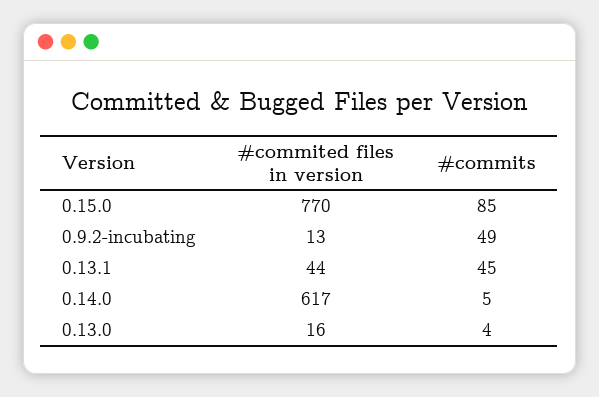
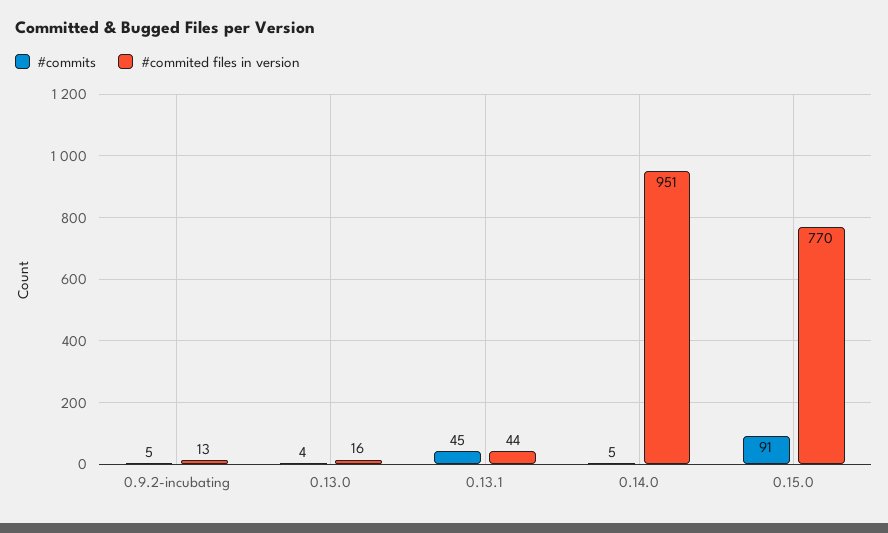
#commits, 0.15.0: 85 -> 91
#commits, 0.9.2-incubating: 49 -> 5
#commited files in version, 0.14.0: 617 -> 951

